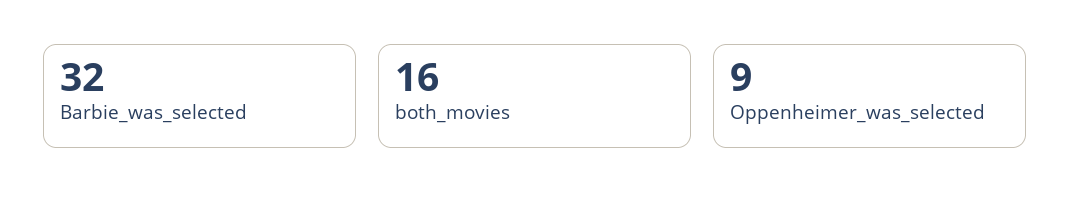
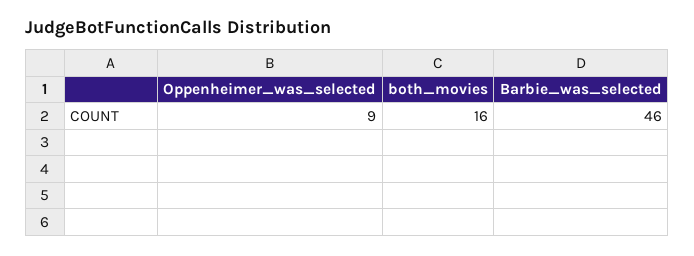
Barbie_was_selected: 32 -> 46

